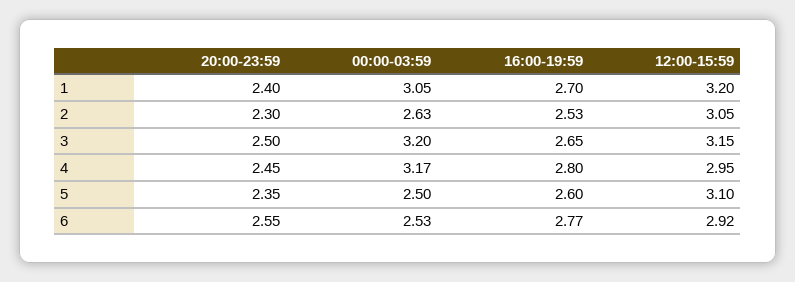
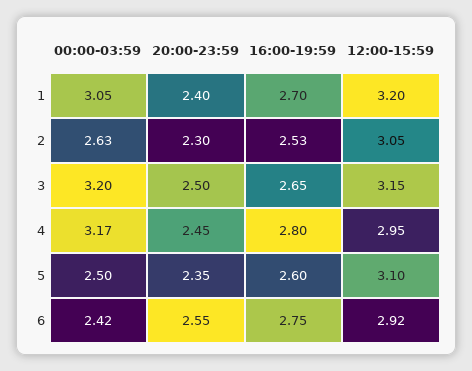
00:00-03:59, 6: 2.53 -> 2.42
16:00-19:59, 6: 2.77 -> 2.75

